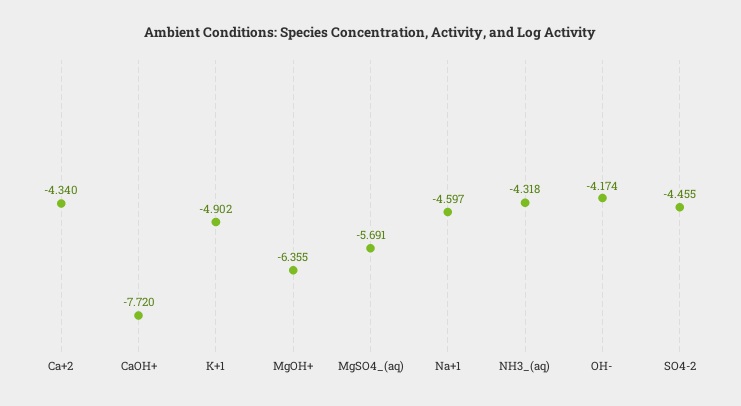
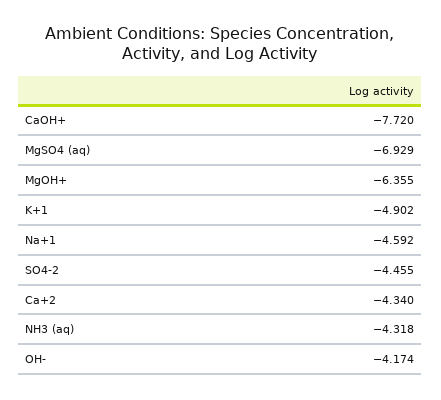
MgSO4_(aq): -5.691 -> -6.929
Na+1: -4.597 -> -4.592

